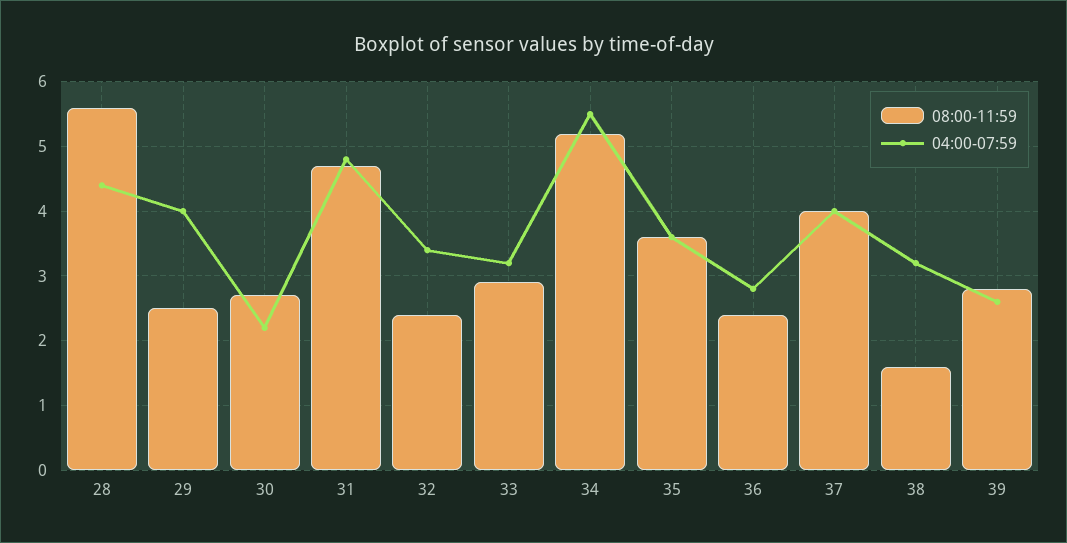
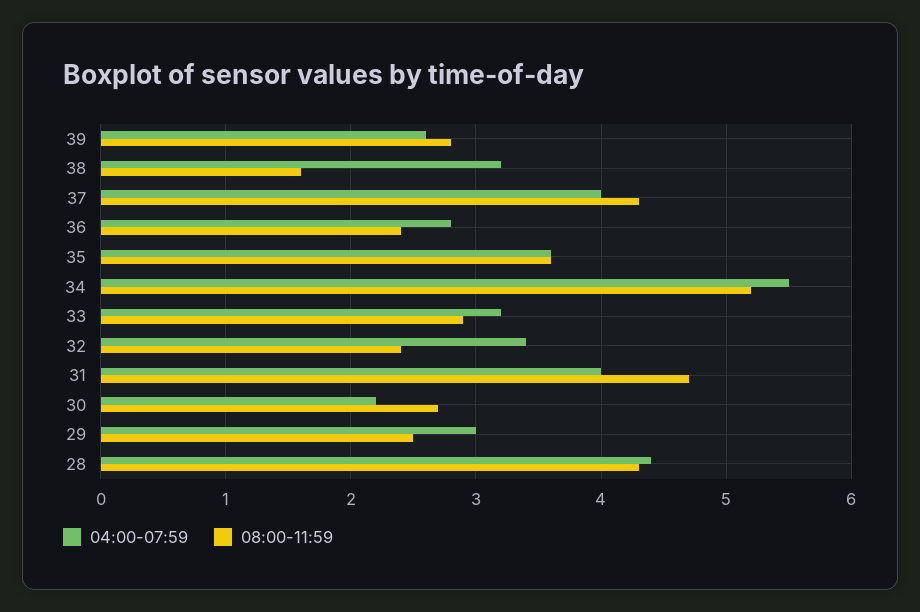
08:00-11:59, 28: 5.6 -> 4.3
04:00-07:59, 29: 4 -> 3
04:00-07:59, 31: 4.8 -> 4
08:00-11:59, 37: 4 -> 4.3

